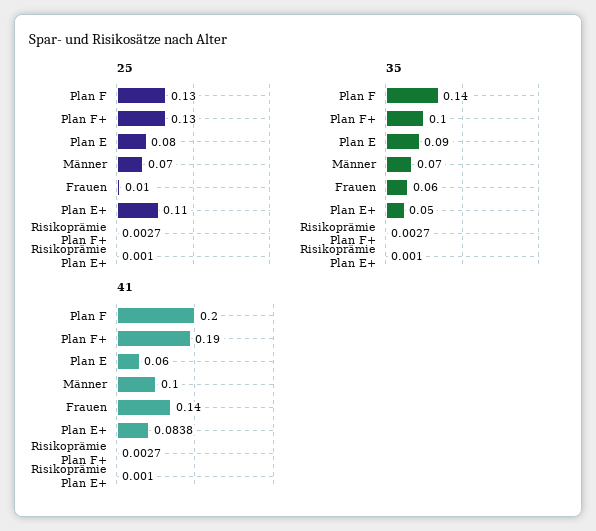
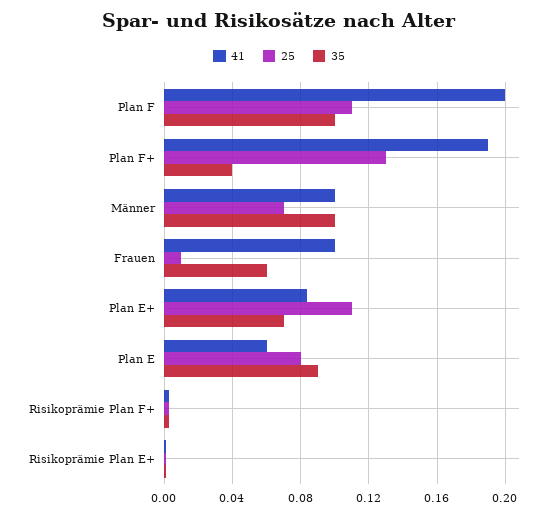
25, Plan F: 0.13 -> 0.11
35, Plan F: 0.14 -> 0.1
35, Plan F+: 0.1 -> 0.04
35, Männer: 0.07 -> 0.1
35, Plan E+: 0.05 -> 0.07
41, Frauen: 0.14 -> 0.1

